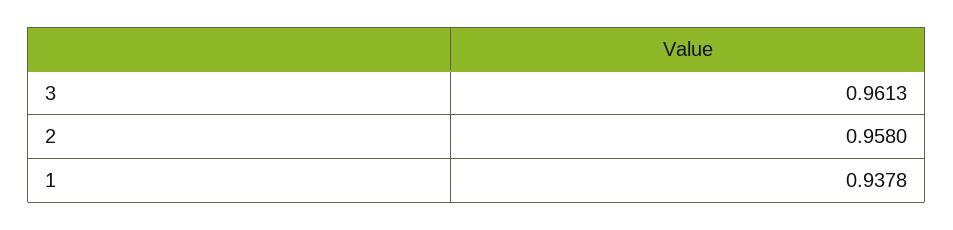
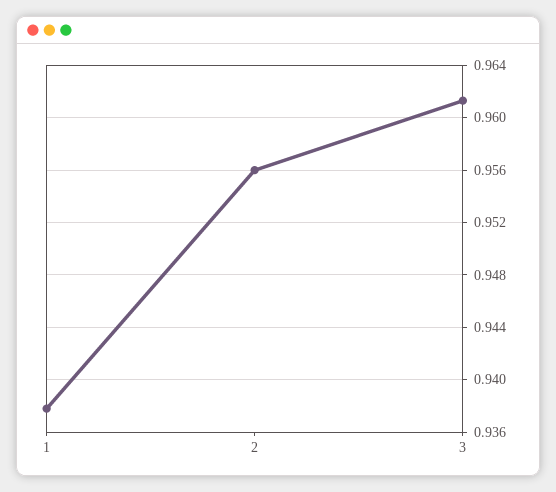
2: 0.958 -> 0.956

